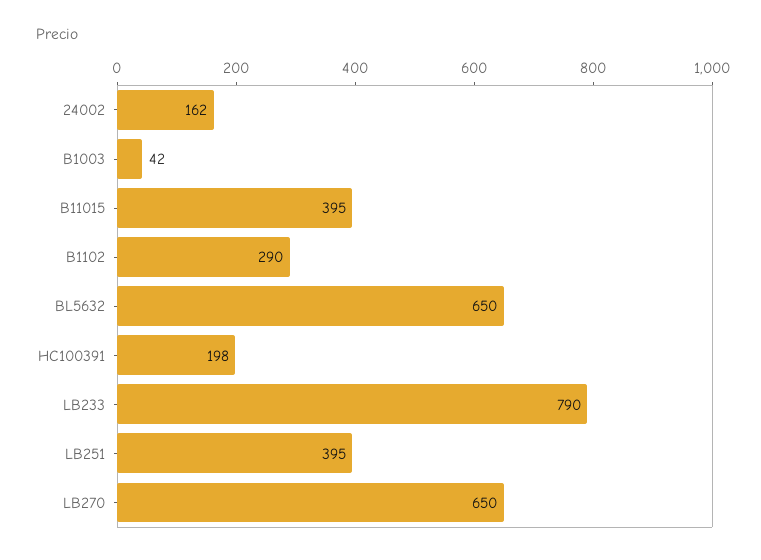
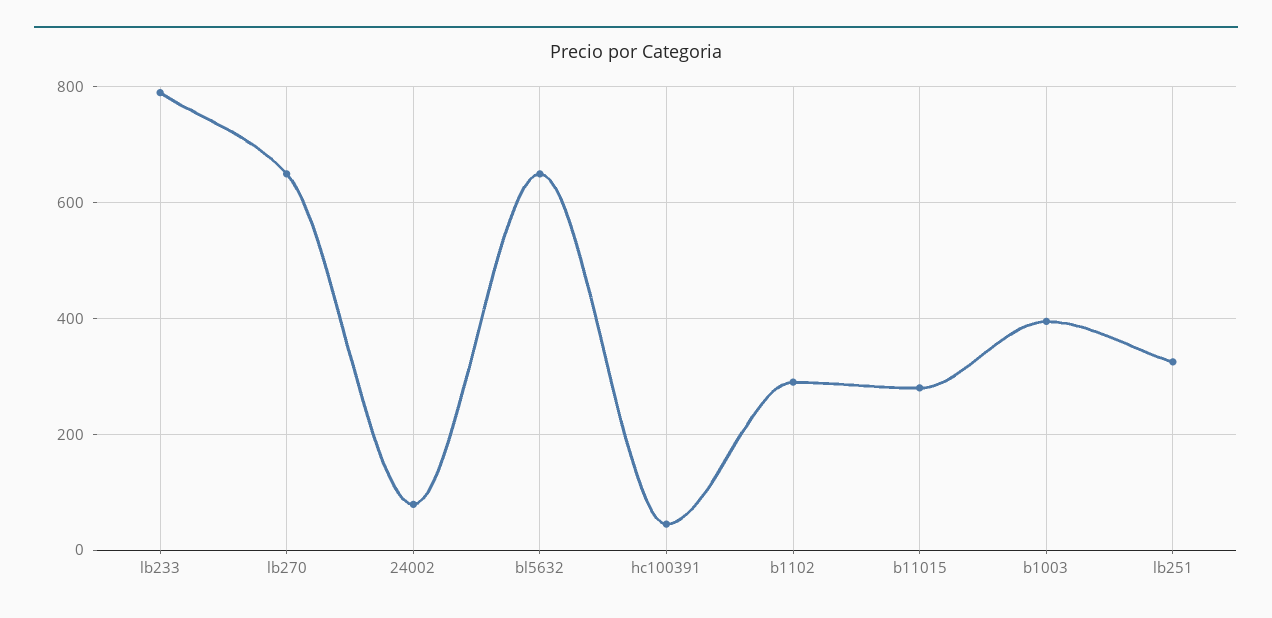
24002: 162 -> 80
B1003: 42 -> 400
B11015: 395 -> 280
HC100391: 198 -> 40
LB251: 395 -> 320

